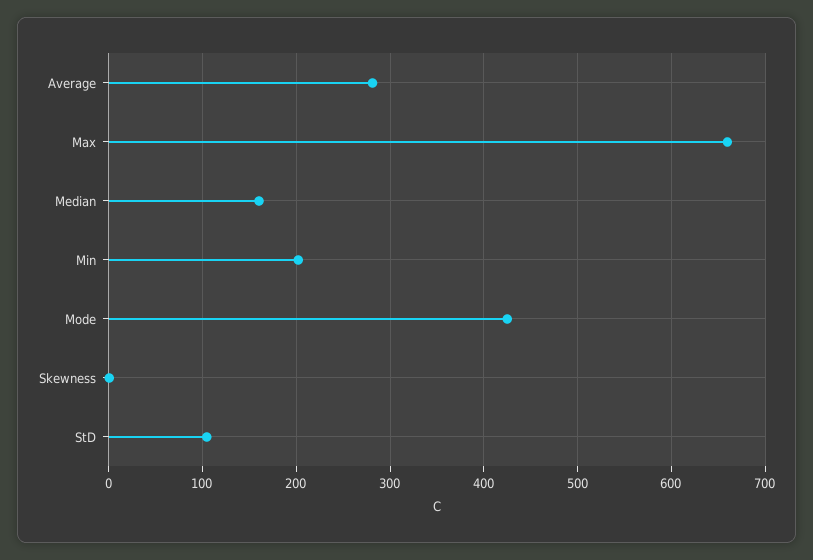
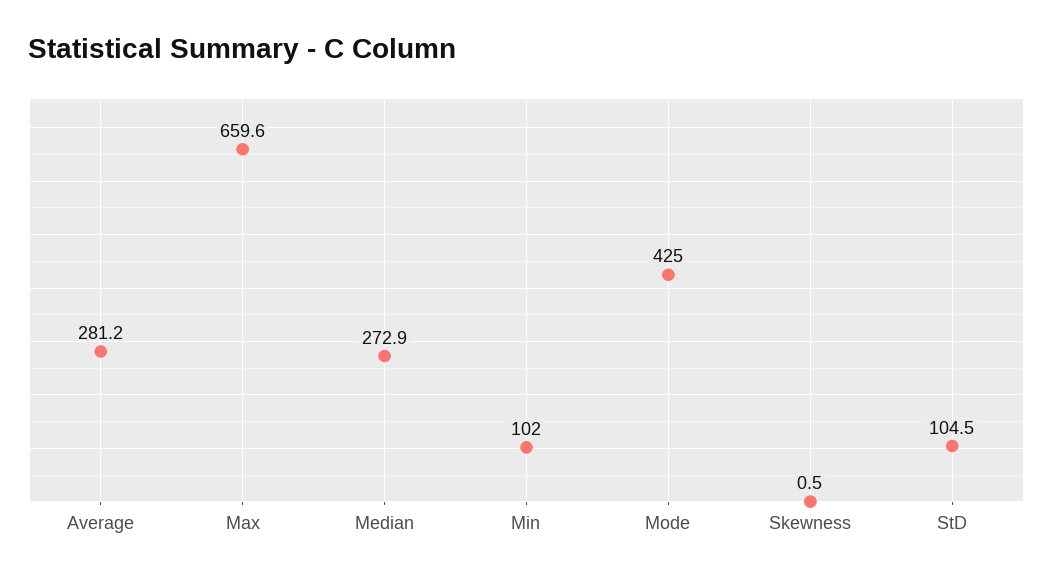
Median: 160 -> 272.9
Min: 200 -> 102

